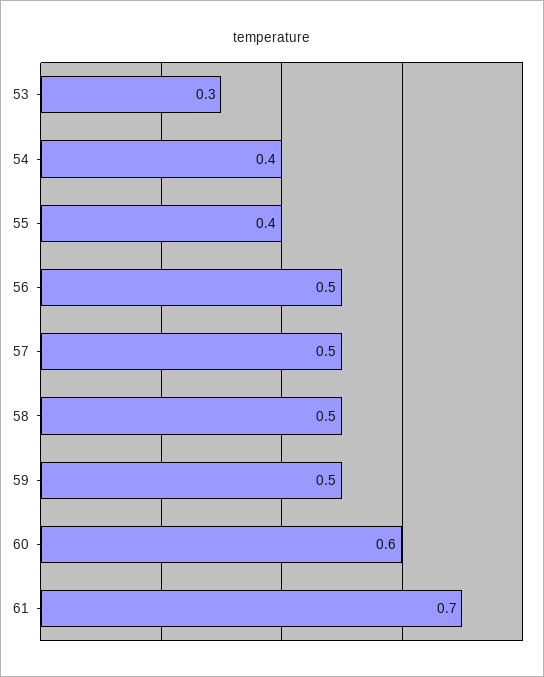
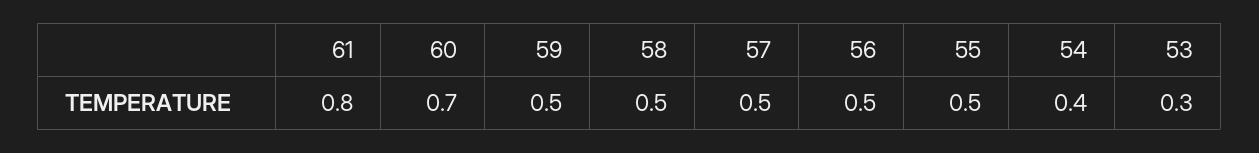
55: 0.4 -> 0.5
60: 0.6 -> 0.7
61: 0.7 -> 0.8

